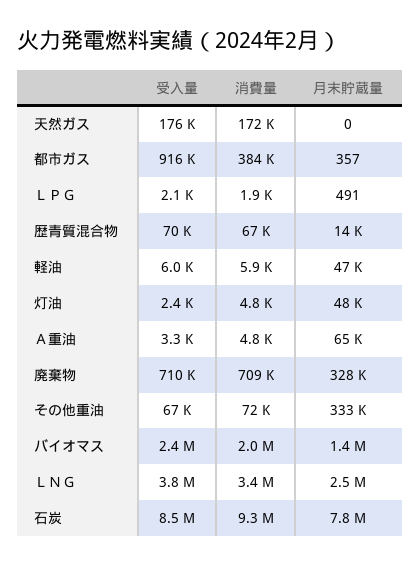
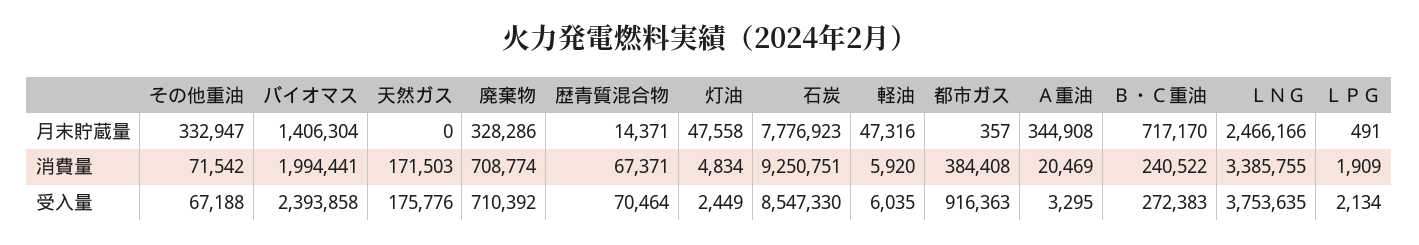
消費量, Ａ重油: 4800 -> 20469
月末貯蔵量, Ａ重油: 65000 -> 344908
月末貯蔵量, Ｂ・Ｃ重油: none -> 717170
消費量, Ｂ・Ｃ重油: none -> 240522
受入量, Ｂ・Ｃ重油: none -> 272383

